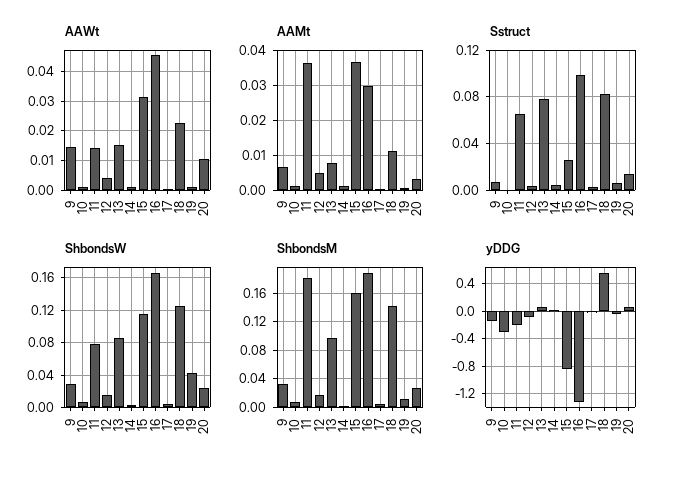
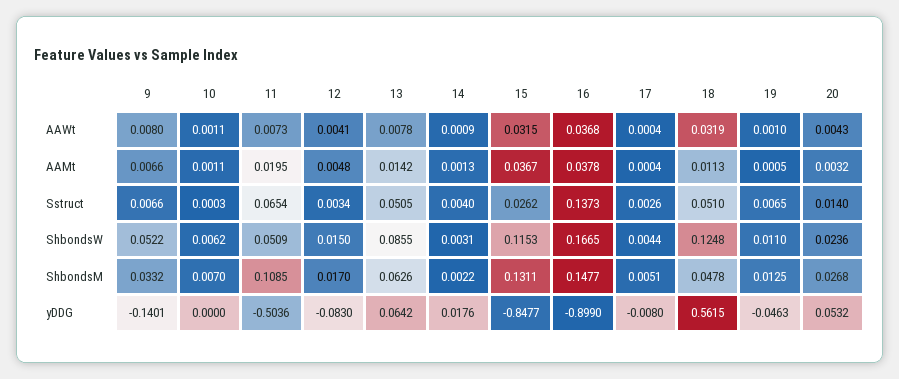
AAWt, 9: 0.015 -> 0.008
AAWt, 11: 0.015 -> 0.0073
AAWt, 13: 0.015 -> 0.0078
AAWt, 16: 0.045 -> 0.0368
AAWt, 18: 0.0225 -> 0.0319
AAWt, 20: 0.01 -> 0.0043
AAMt, 11: 0.036 -> 0.0195
AAMt, 13: 0.008 -> 0.0142
AAMt, 16: 0.03 -> 0.0378
Sstruct, 13: 0.08 -> 0.0505
Sstruct, 16: 0.1 -> 0.1373
Sstruct, 18: 0.08 -> 0.051
ShbondsW, 9: 0.03 -> 0.0522
ShbondsW, 11: 0.08 -> 0.0509
ShbondsW, 19: 0.04 -> 0.011
ShbondsM, 11: 0.18 -> 0.1085
ShbondsM, 13: 0.1 -> 0.0626
ShbondsM, 15: 0.16 -> 0.1311
ShbondsM, 16: 0.19 -> 0.1477
ShbondsM, 18: 0.14 -> 0.0478
yDDG, 10: -0.3 -> 0
yDDG, 11: -0.2 -> -0.5036
yDDG, 16: -1.3 -> -0.899

